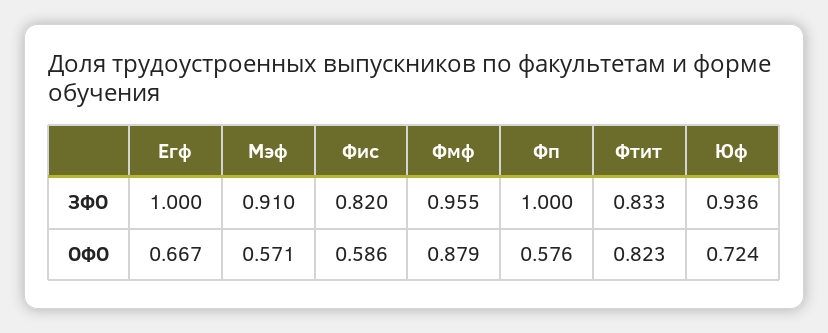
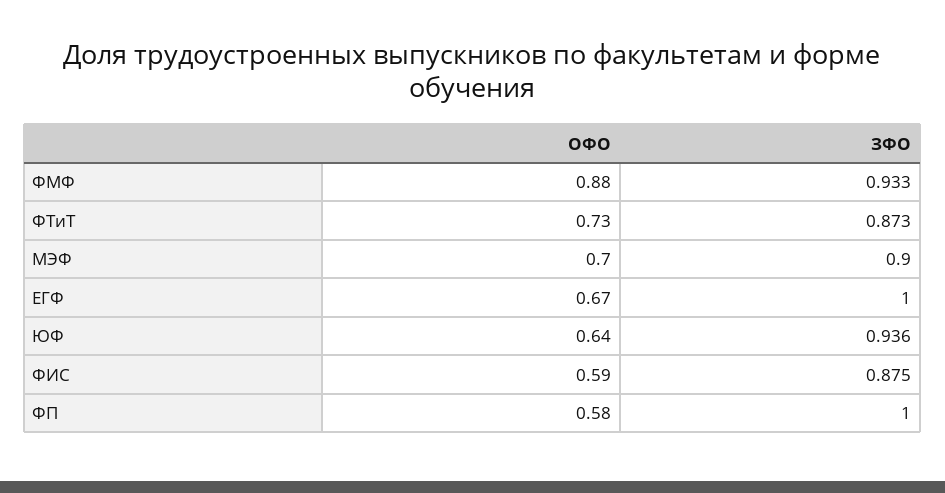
Мэф, ЗФО: 0.91 -> 0.9
Фис, ЗФО: 0.82 -> 0.875
Фмф, ЗФО: 0.955 -> 0.933
Фтит, ЗФО: 0.833 -> 0.873
Мэф, ОФО: 0.571 -> 0.7
Фтит, ОФО: 0.823 -> 0.73
Юф, ОФО: 0.724 -> 0.64

